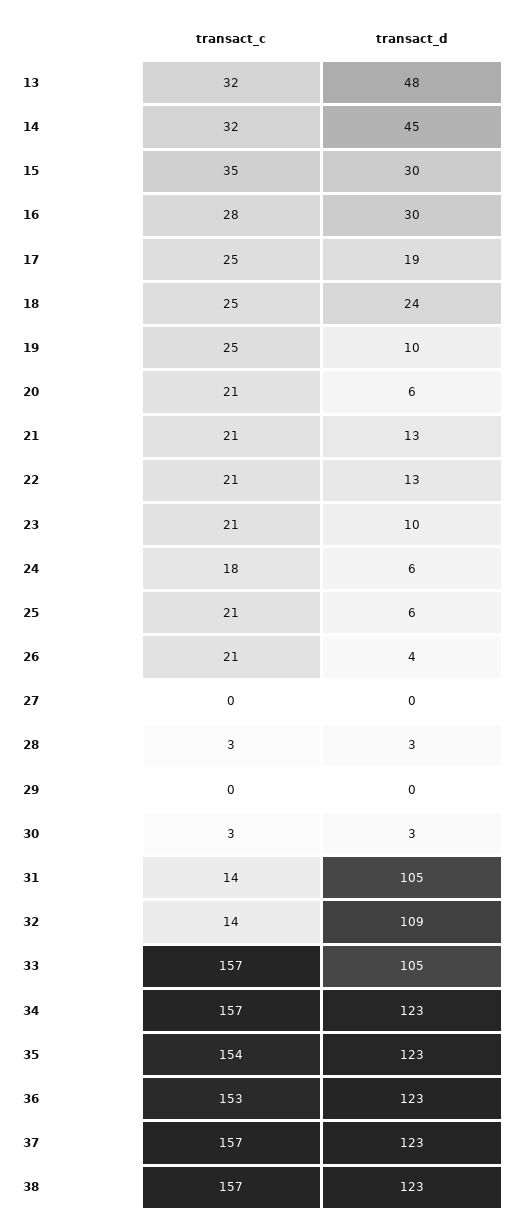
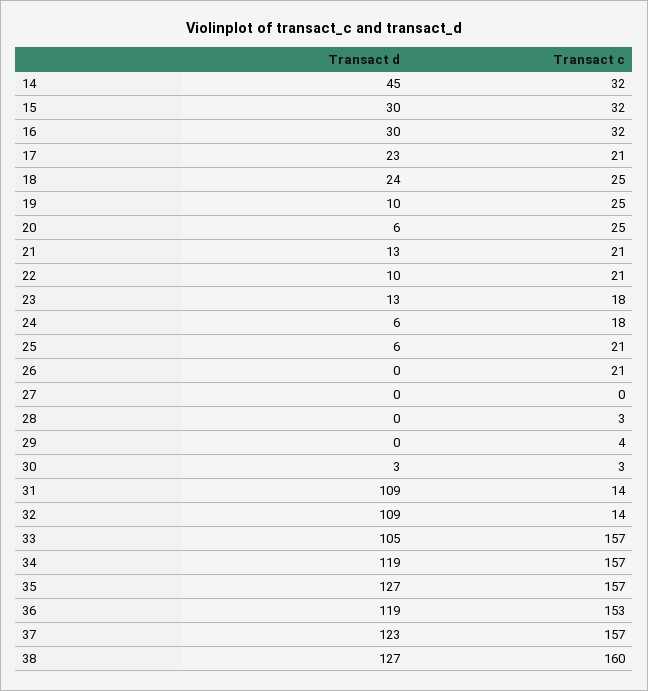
transact_c, 13: 32 -> none
transact_d, 13: 48 -> none
transact_c, 15: 35 -> 32
transact_c, 16: 28 -> 32
transact_c, 17: 25 -> 21
transact_d, 17: 19 -> 23
transact_c, 20: 21 -> 25
transact_d, 22: 13 -> 10
transact_c, 23: 21 -> 18
transact_d, 23: 10 -> 13
transact_d, 26: 4 -> 0
transact_d, 28: 3 -> 0
transact_c, 29: 0 -> 4
transact_d, 31: 105 -> 109
transact_d, 34: 123 -> 119
transact_c, 35: 154 -> 157
transact_d, 35: 123 -> 127
transact_d, 36: 123 -> 119
transact_c, 38: 157 -> 160
transact_d, 38: 123 -> 127

